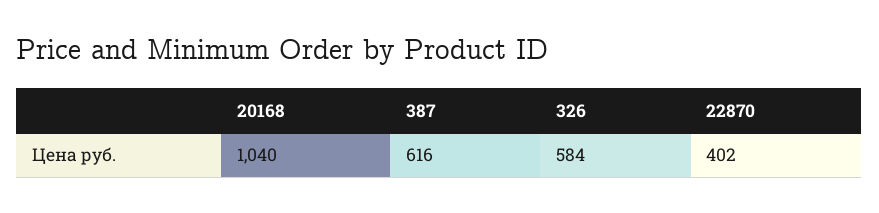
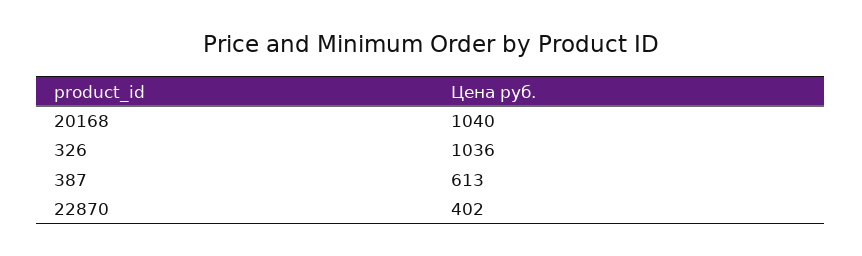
387: 616 -> 613
326: 584 -> 1036

